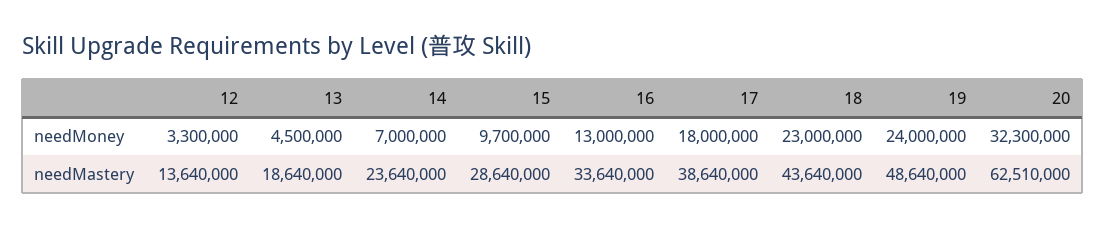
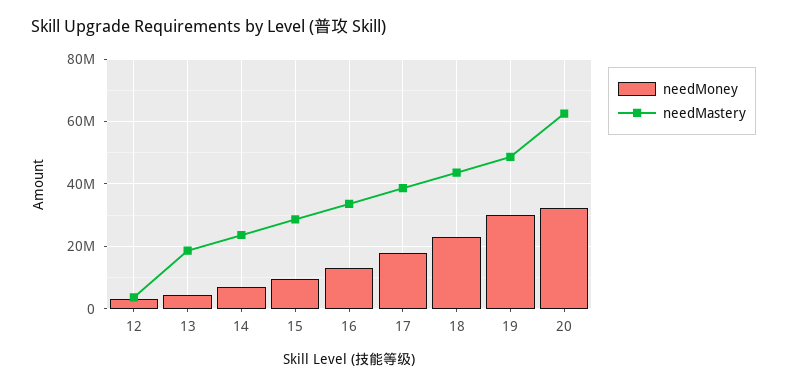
needMoney, 19: 24000000 -> 30000000
needMastery, 12: 13640000 -> 4000000

